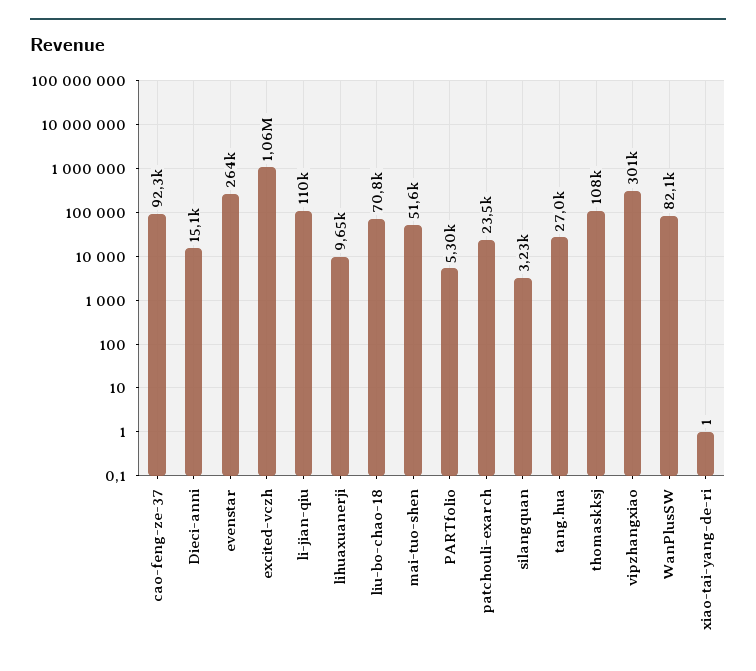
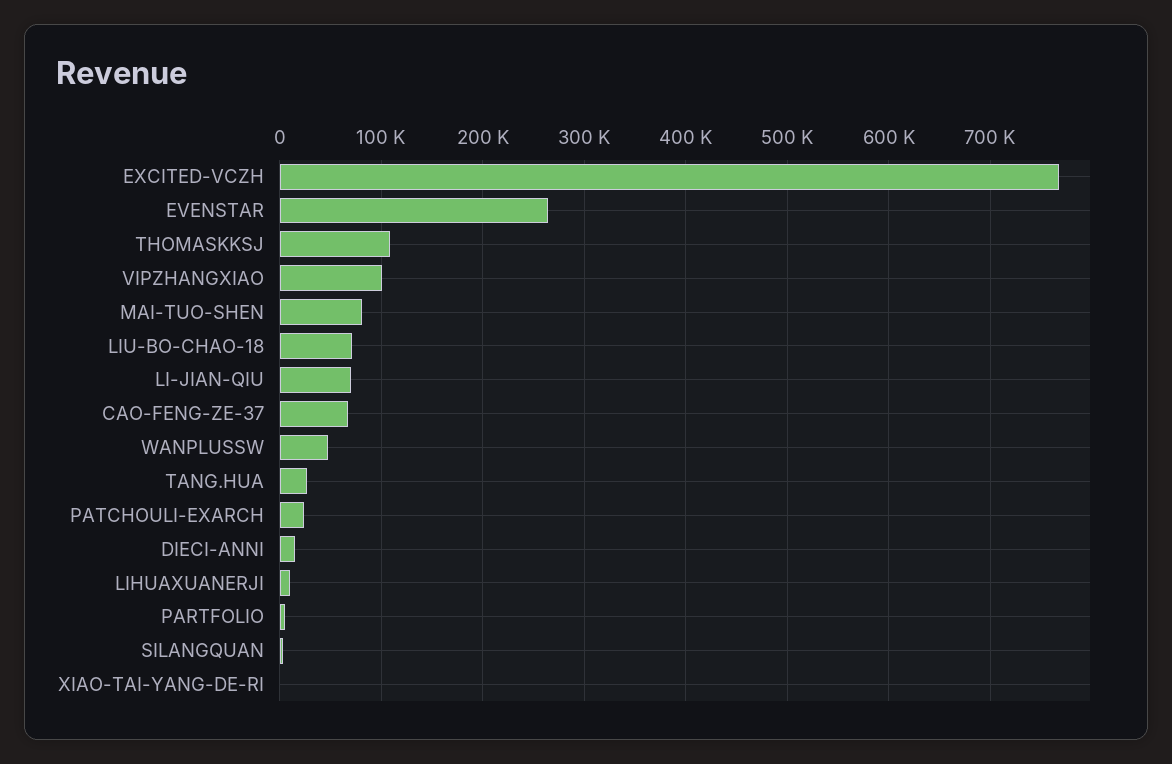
cao-feng-ze-37: 92300 -> 70000
excited-vczh: 1060000 -> 770000
li-jian-qiu: 110000 -> 70000
mai-tuo-shen: 51600 -> 80000
vipzhangxiao: 301000 -> 100000
WanPlusSW: 82100 -> 50000

